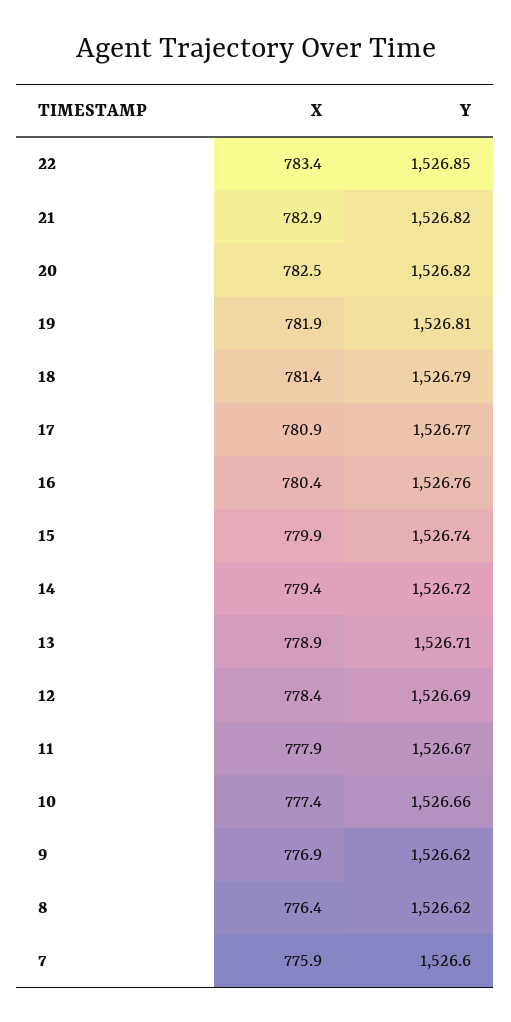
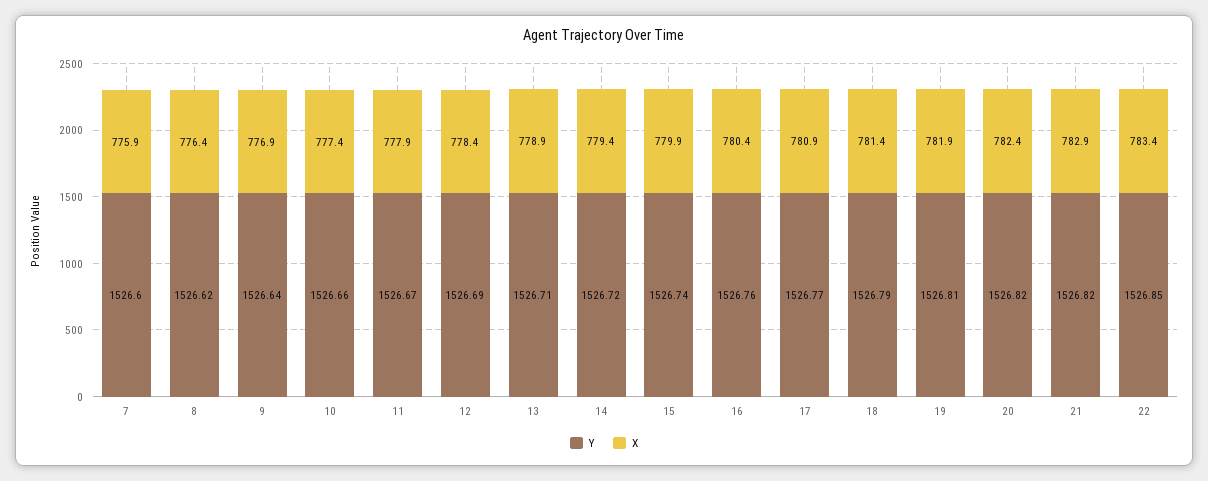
X, 20: 782.5 -> 782.4
Y, 9: 1526.62 -> 1526.64

